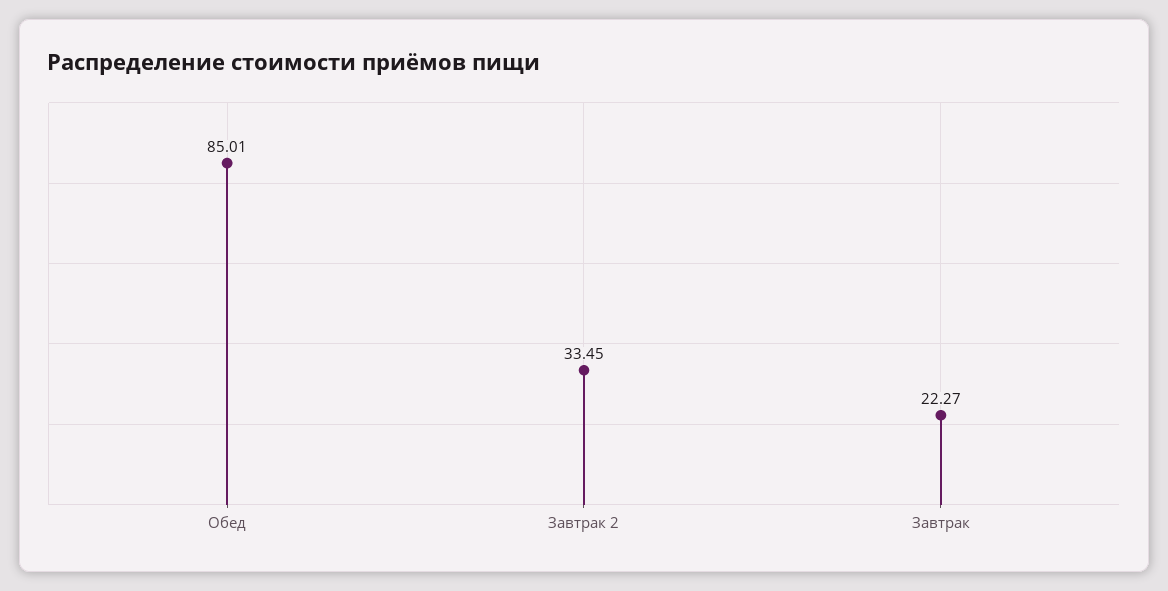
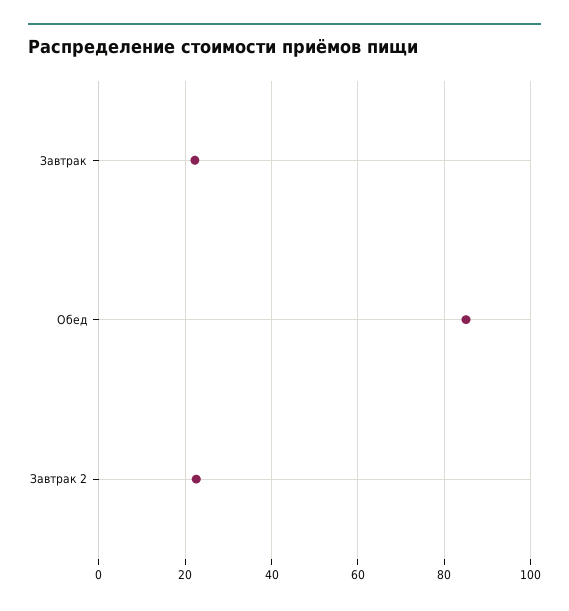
Завтрак 2: 33.45 -> 22

